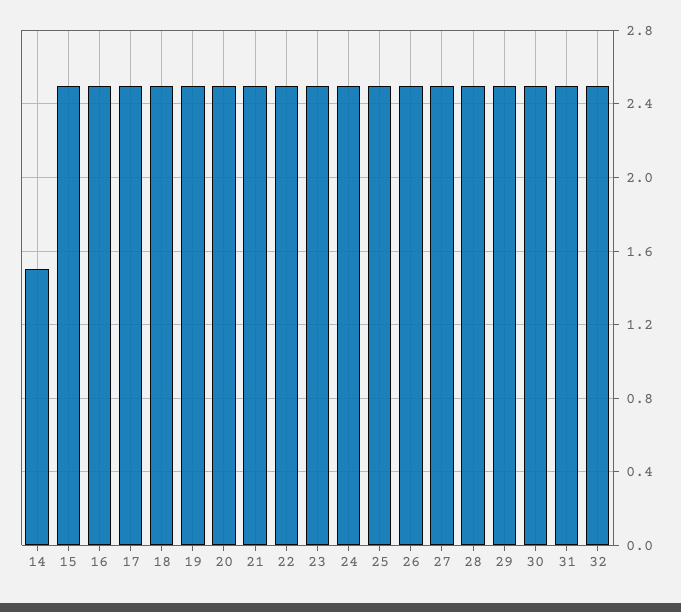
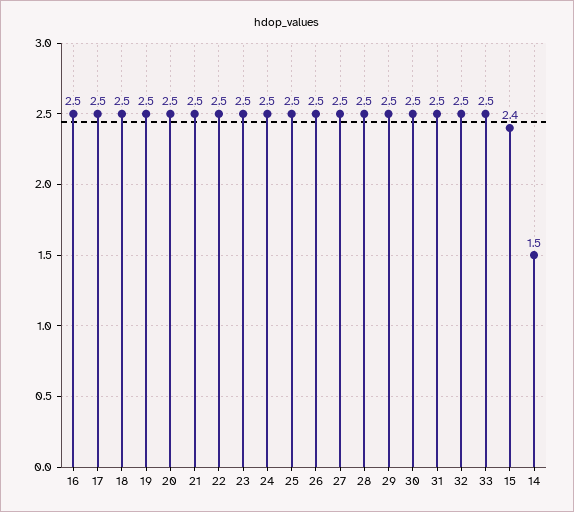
15: 2.5 -> 2.4
33: none -> 2.5

